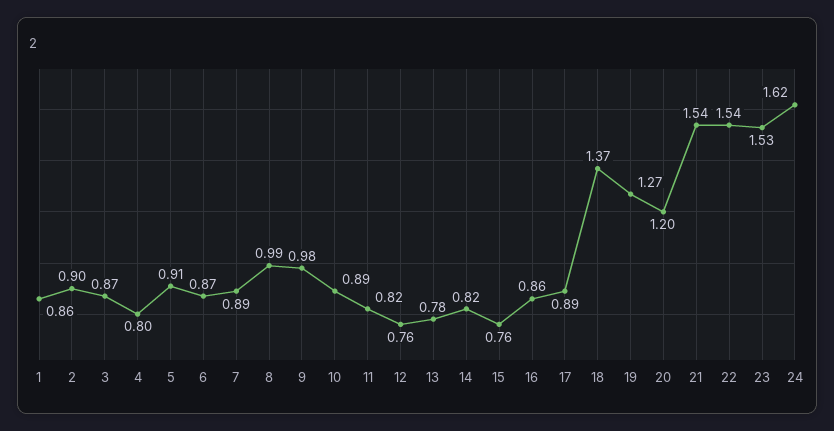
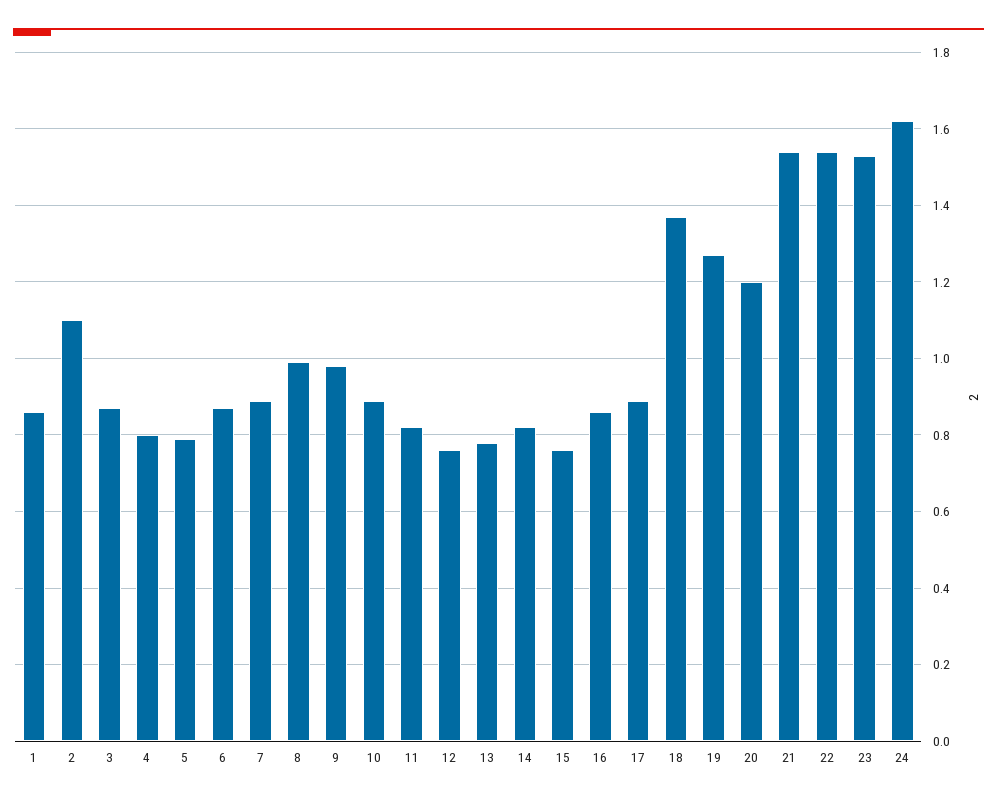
2: 0.9 -> 1.1
5: 0.91 -> 0.8

